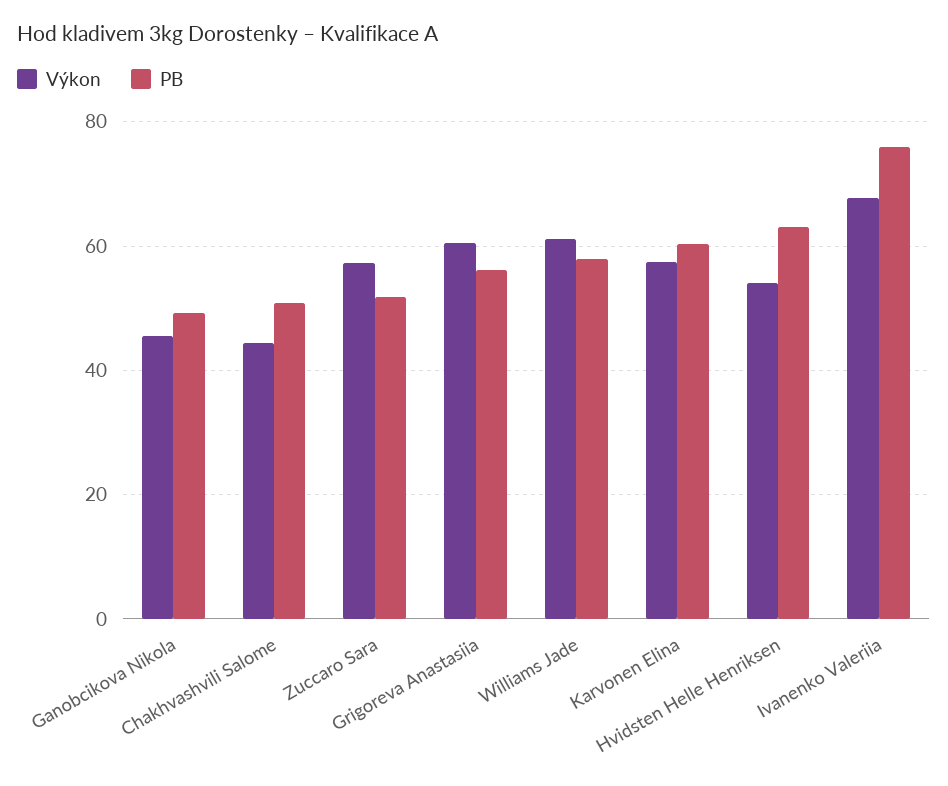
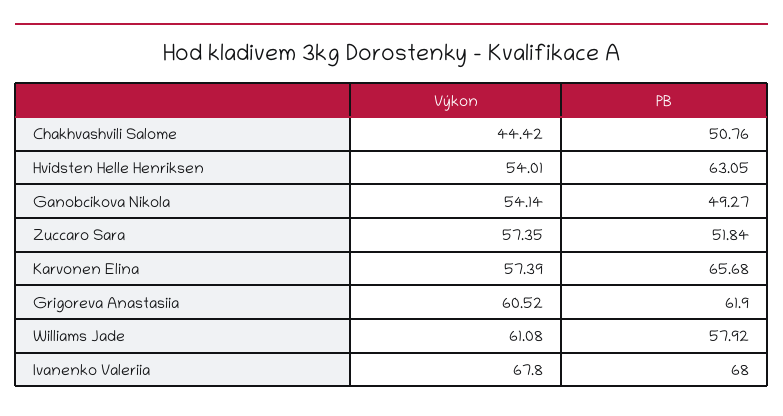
Výkon, Ganobcikova Nikola: 46 -> 54.14
PB, Grigoreva Anastasiia: 56 -> 61.9
PB, Karvonen Elina: 60 -> 65.68
PB, Ivanenko Valeriia: 76 -> 68

